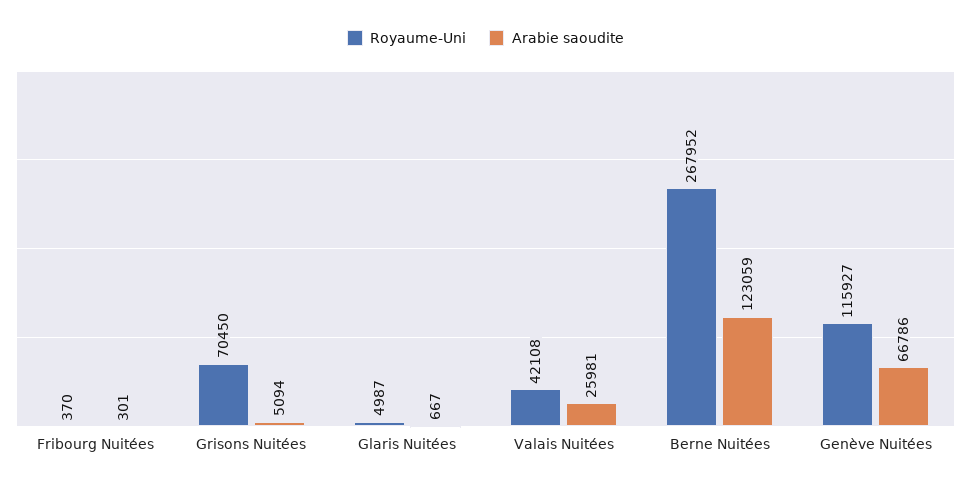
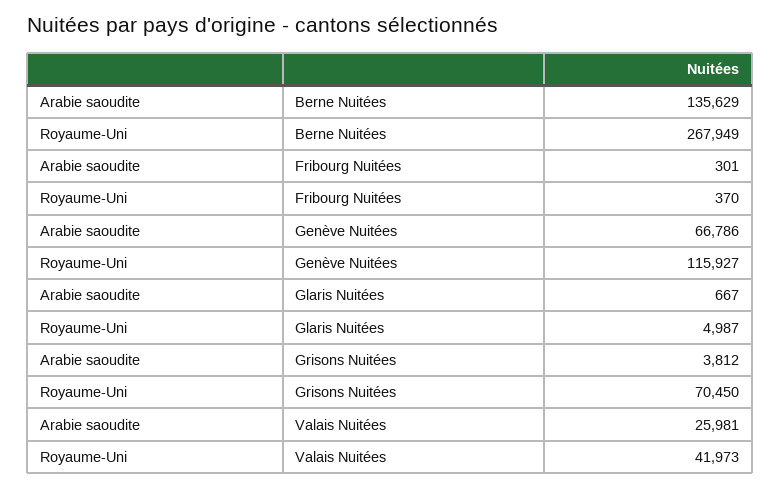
Arabie saoudite, Grisons Nuitées: 5094 -> 3812
Royaume-Uni, Valais Nuitées: 42108 -> 41973
Royaume-Uni, Berne Nuitées: 267952 -> 267949
Arabie saoudite, Berne Nuitées: 123059 -> 135629

